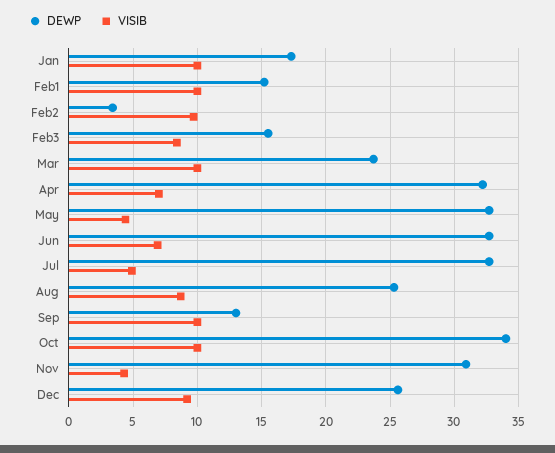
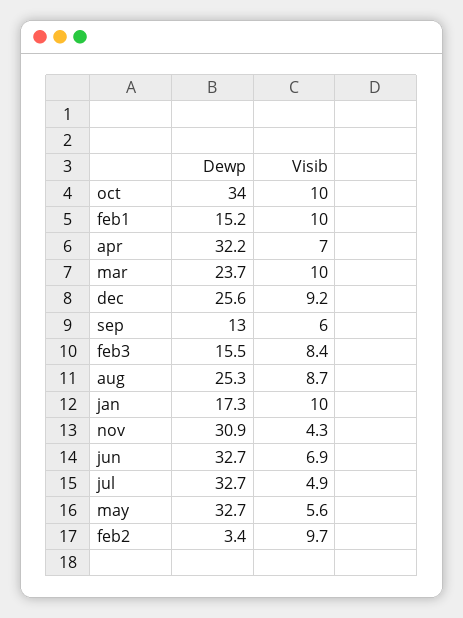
VISIB, May: 4.5 -> 5.6
VISIB, Sep: 10 -> 6

